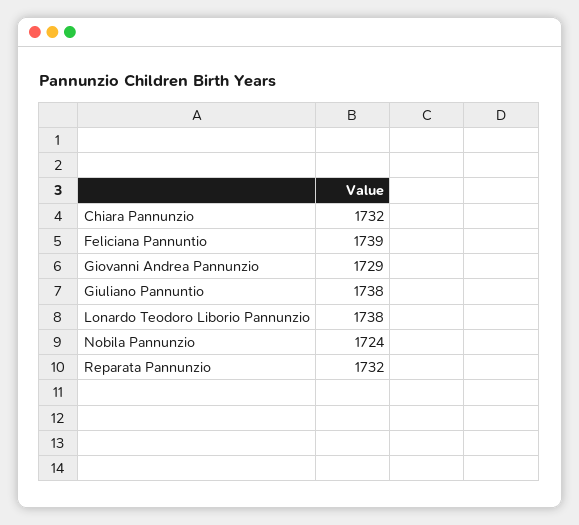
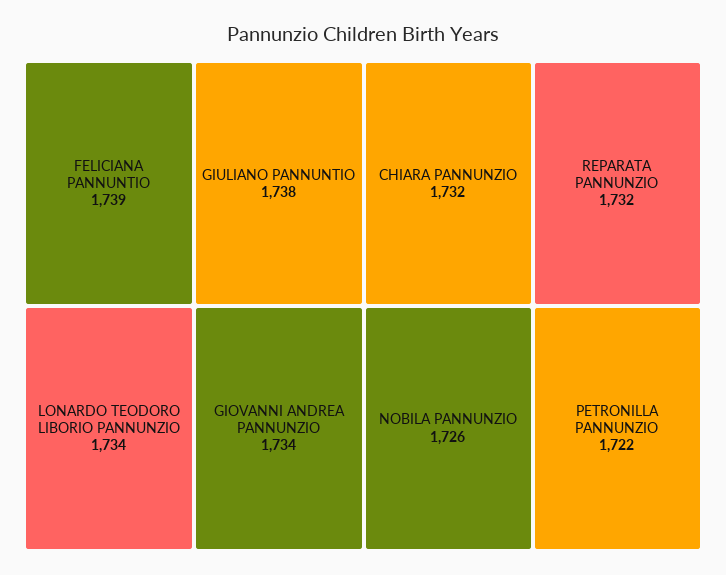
Giovanni Andrea Pannunzio: 1729 -> 1734
Lonardo Teodoro Liborio Pannunzio: 1738 -> 1734
Nobila Pannunzio: 1724 -> 1726
PETRONILLA PANNUNZIO: none -> 1722

